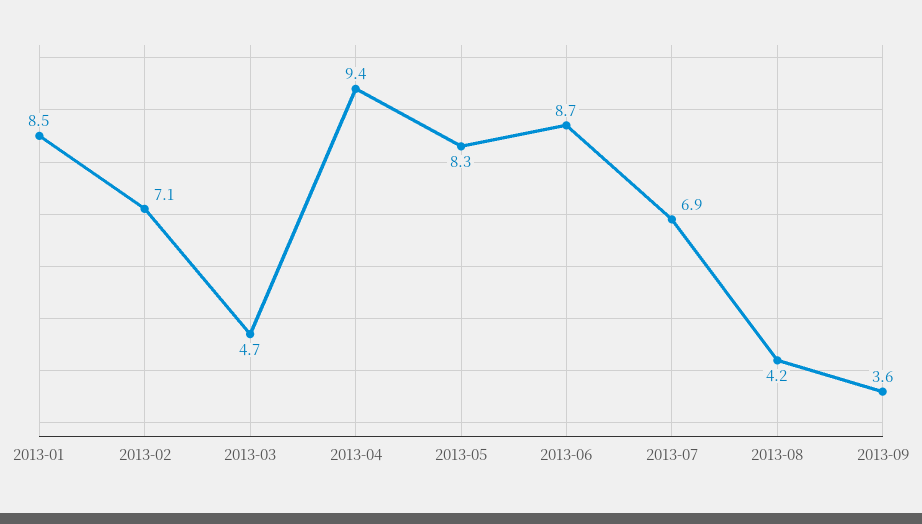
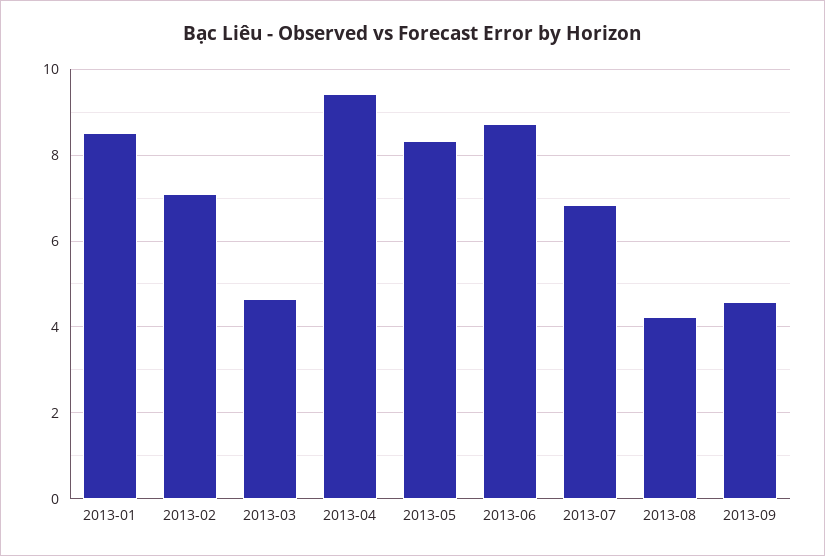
2013-09: 3.6 -> 4.6

